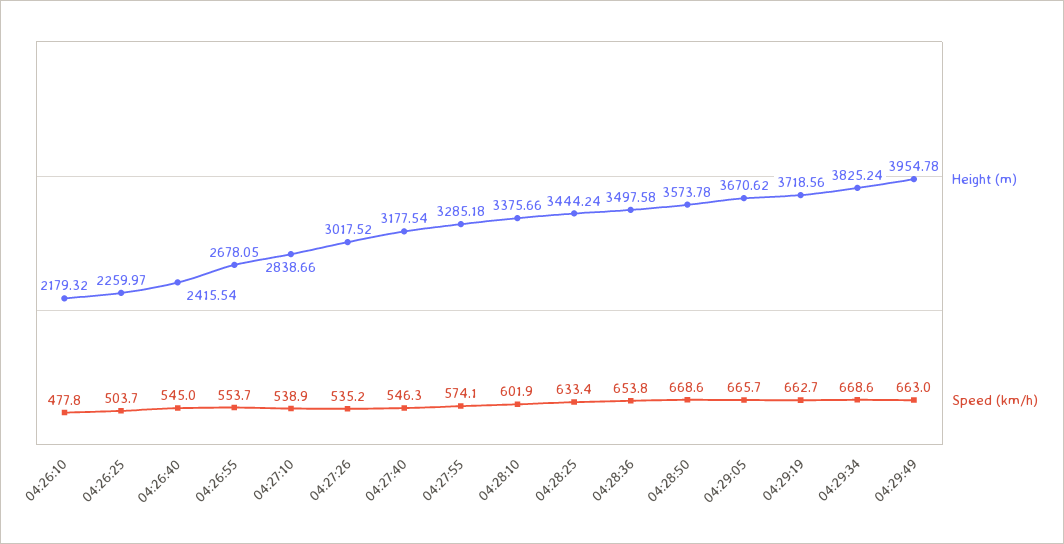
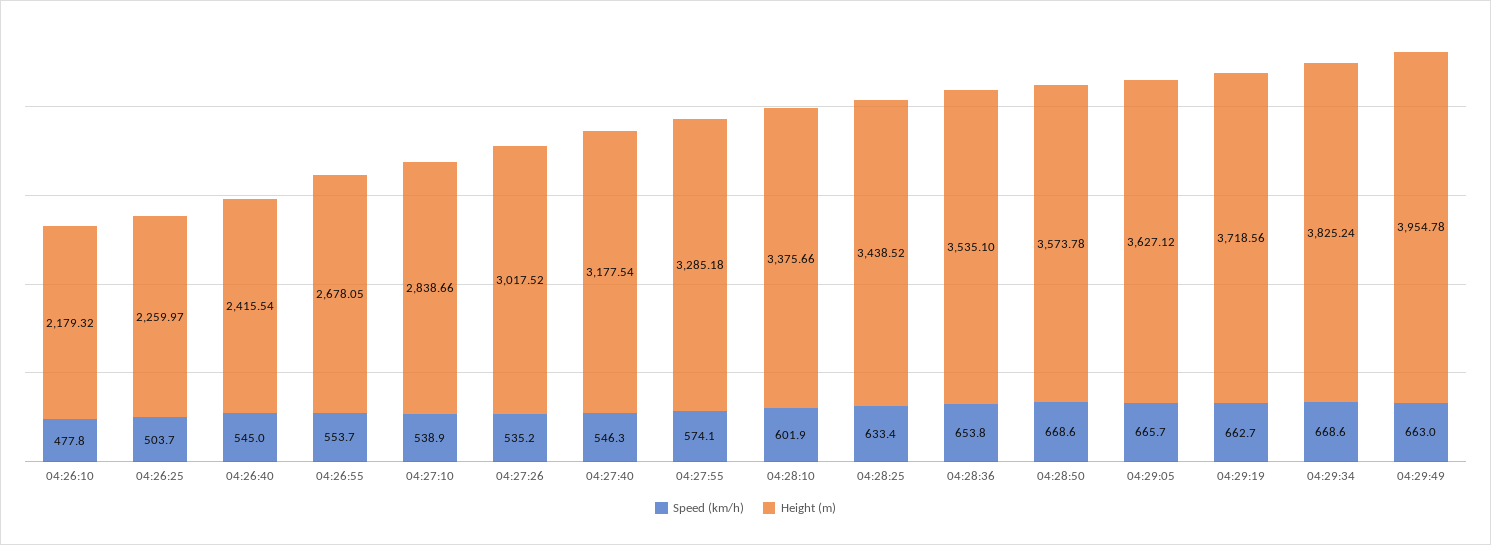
Height (m), 04:28:25: 3444.24 -> 3438.52
Height (m), 04:28:36: 3497.58 -> 3535.1
Height (m), 04:29:05: 3670.62 -> 3627.12

